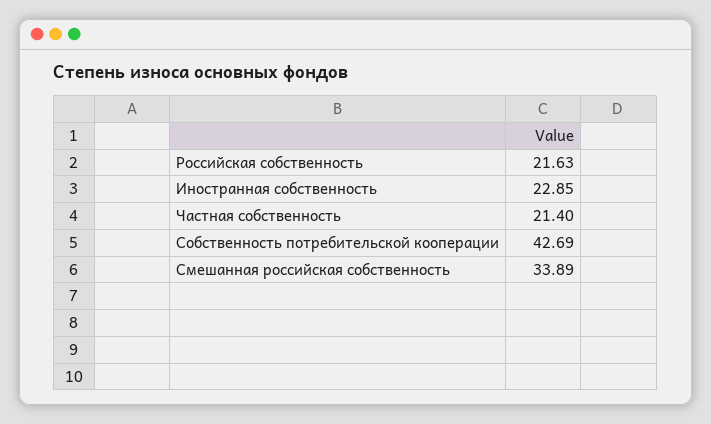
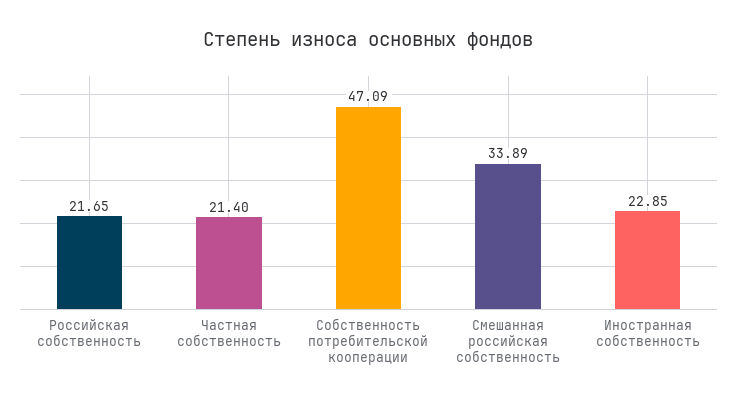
Российская собственность: 21.63 -> 21.65
Собственность потребительской кооперации: 42.69 -> 47.09

